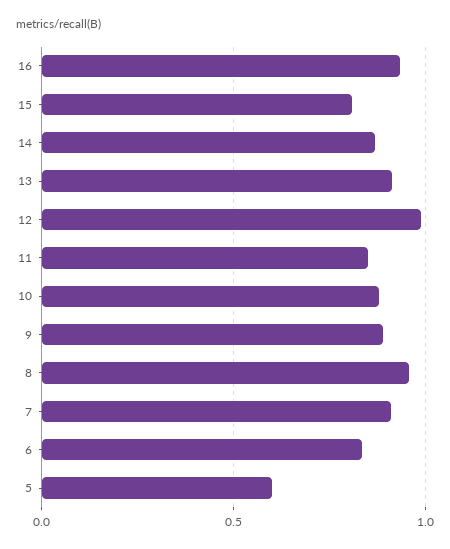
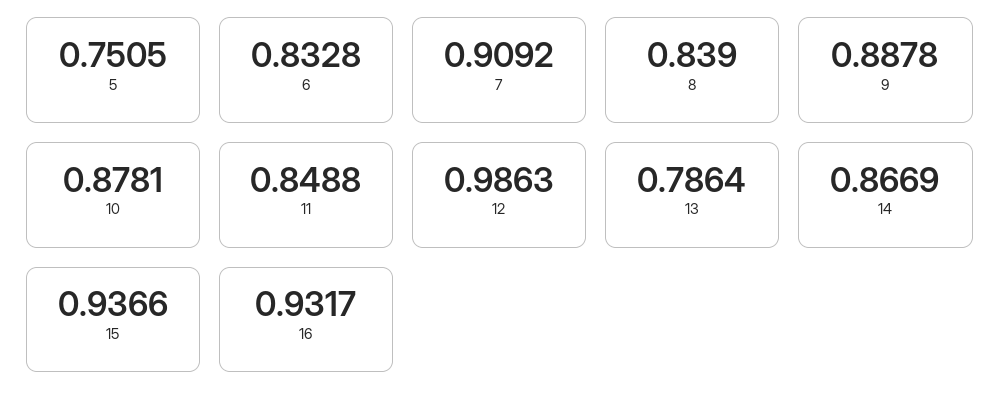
15: 0.8 -> 0.9366
13: 0.9 -> 0.7864
8: 0.95 -> 0.839
5: 0.6 -> 0.7505

